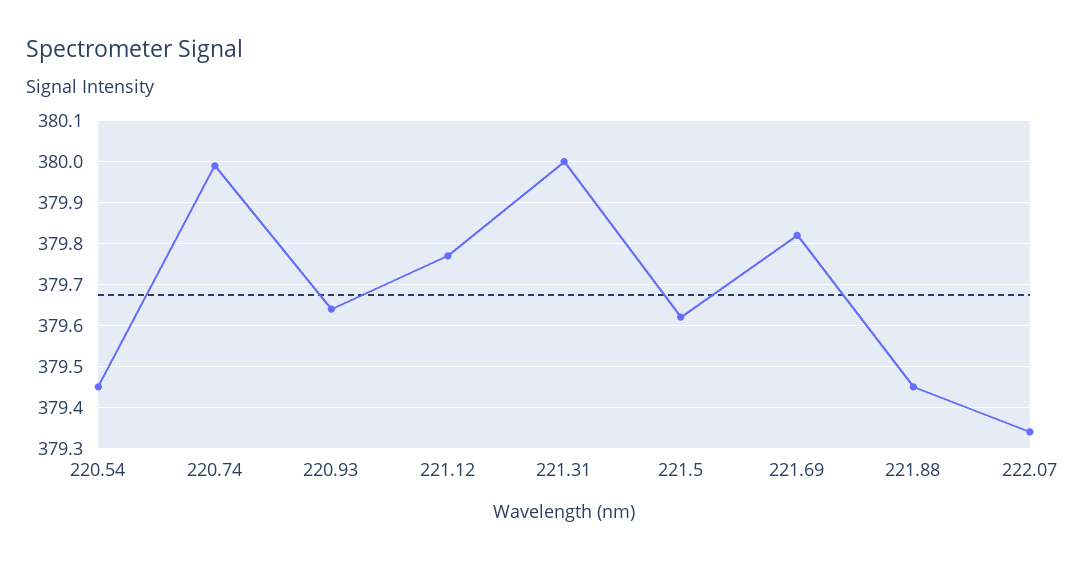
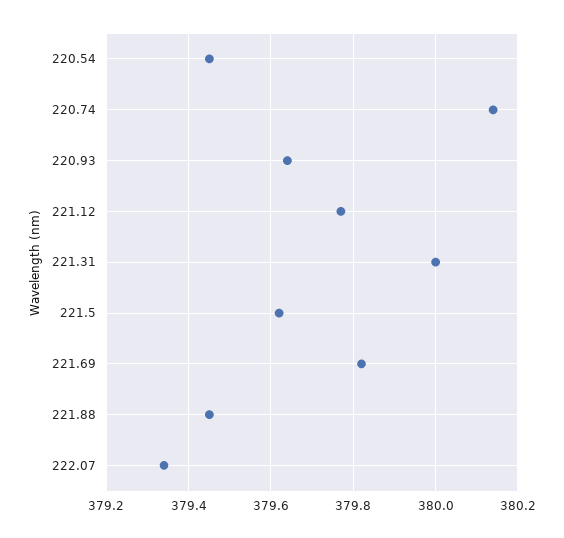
220.74: 380 -> 380.15

